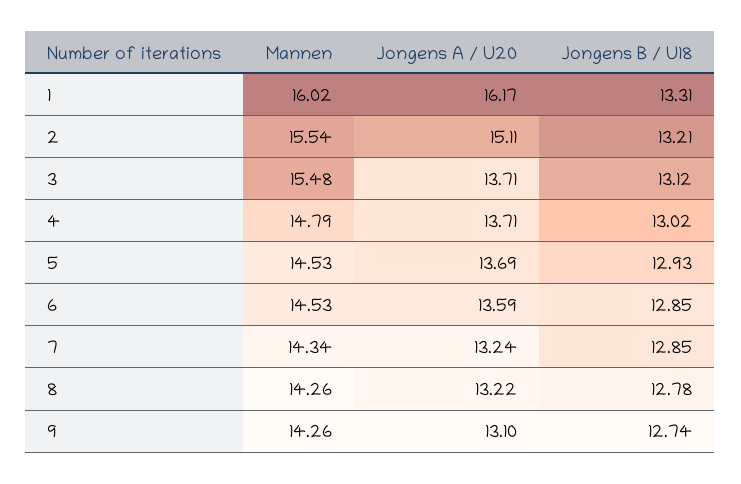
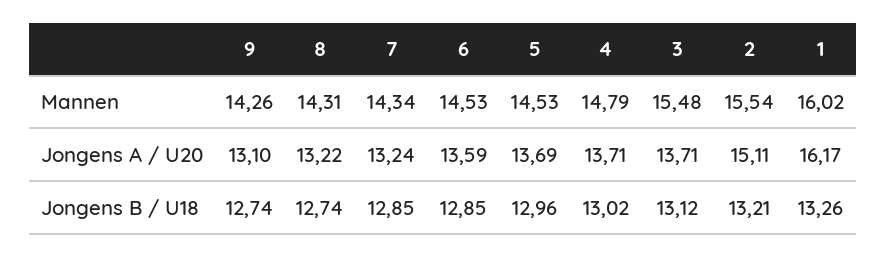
Jongens B / U18, 1: 13.31 -> 13.26
Jongens B / U18, 5: 12.93 -> 12.96
Mannen, 8: 14.26 -> 14.31
Jongens B / U18, 8: 12.78 -> 12.74

